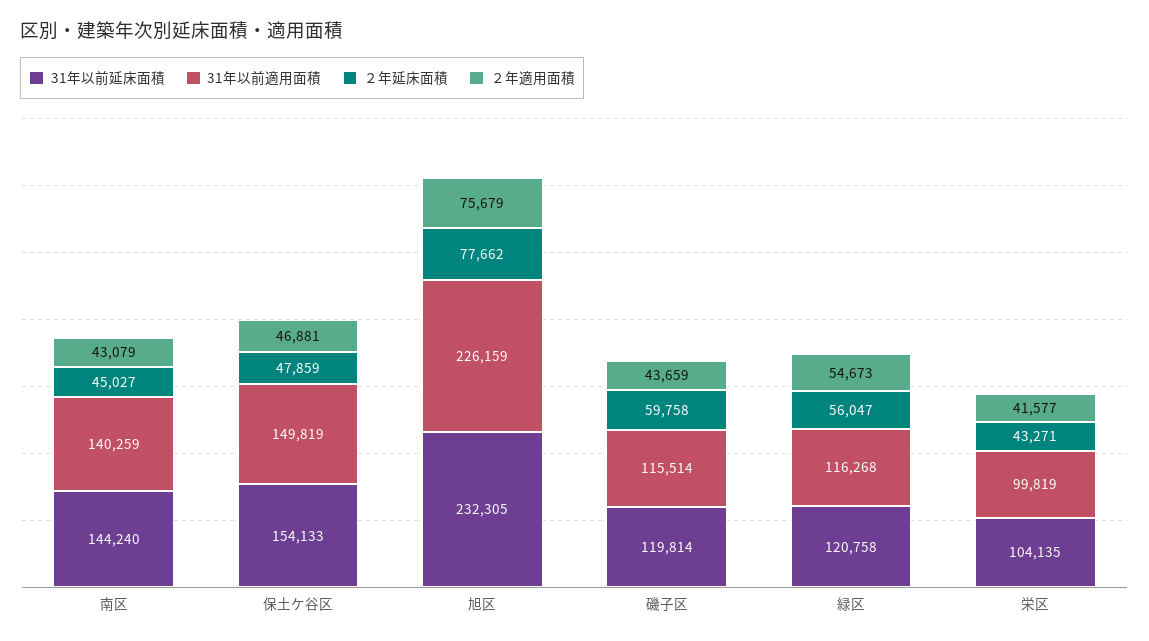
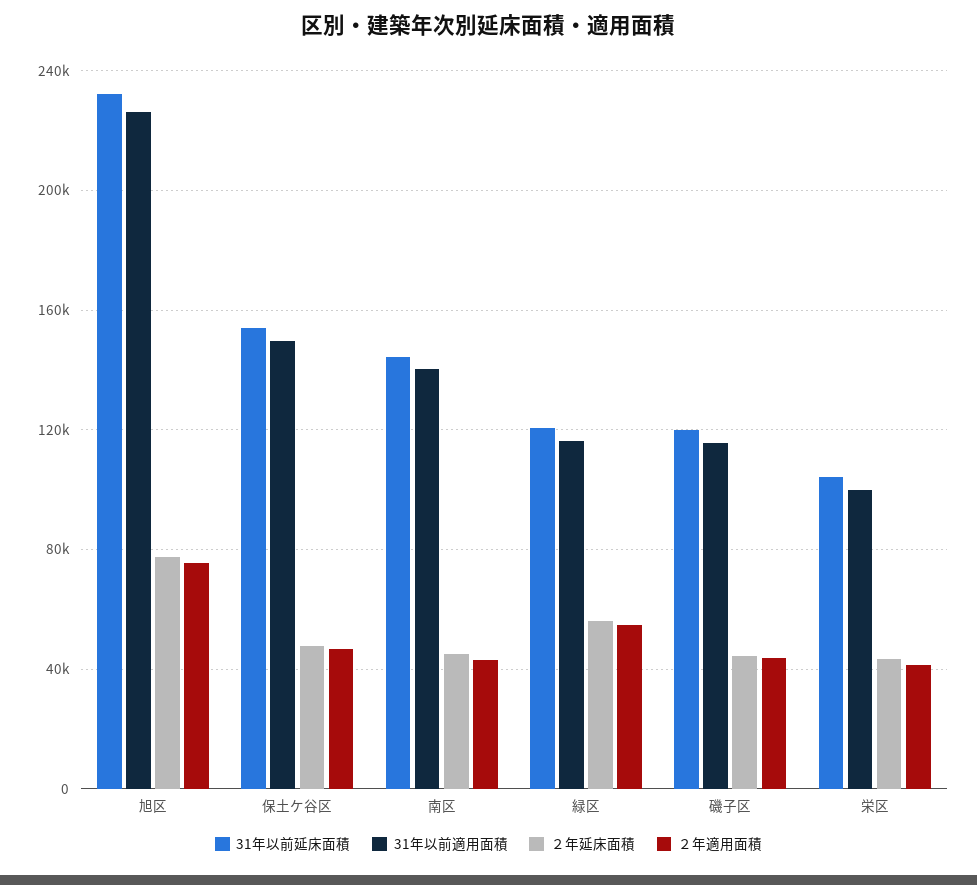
２年延床面積, 磯子区: 59758 -> 45000

